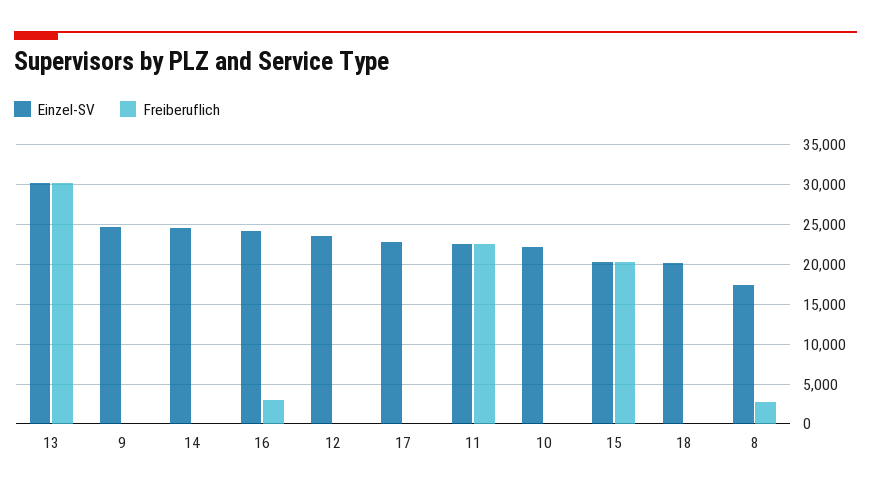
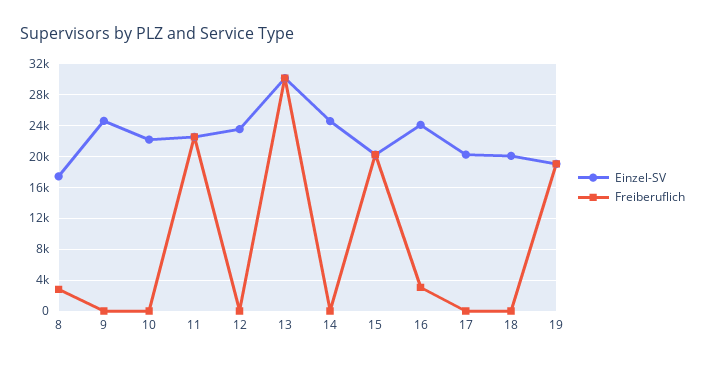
Einzel-SV, 17: 23000 -> 20000
Einzel-SV, 19: none -> 19000
Freiberuflich, 19: none -> 19000

